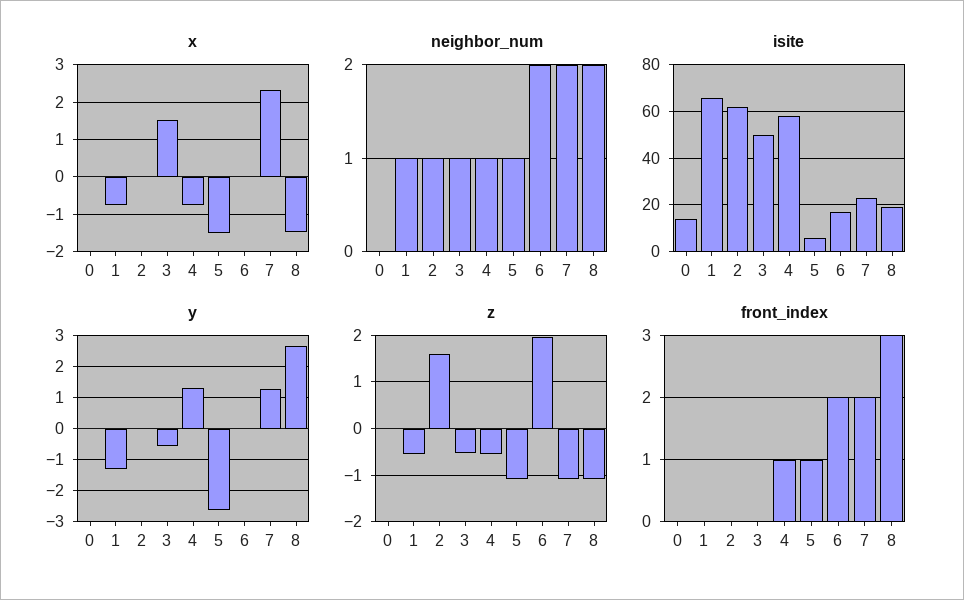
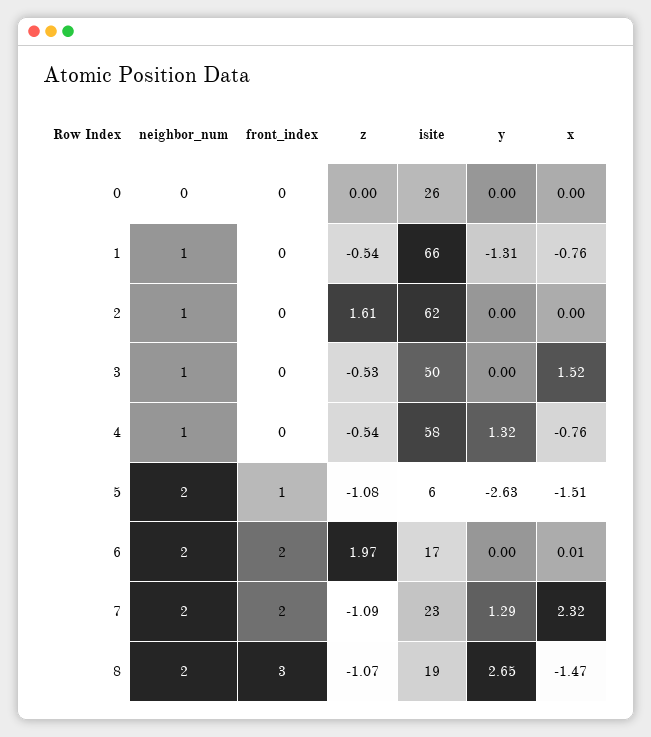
neighbor_num, 5: 1 -> 2
isite, 0: 15 -> 26
y, 3: -0.6 -> 0
front_index, 4: 1 -> 0

